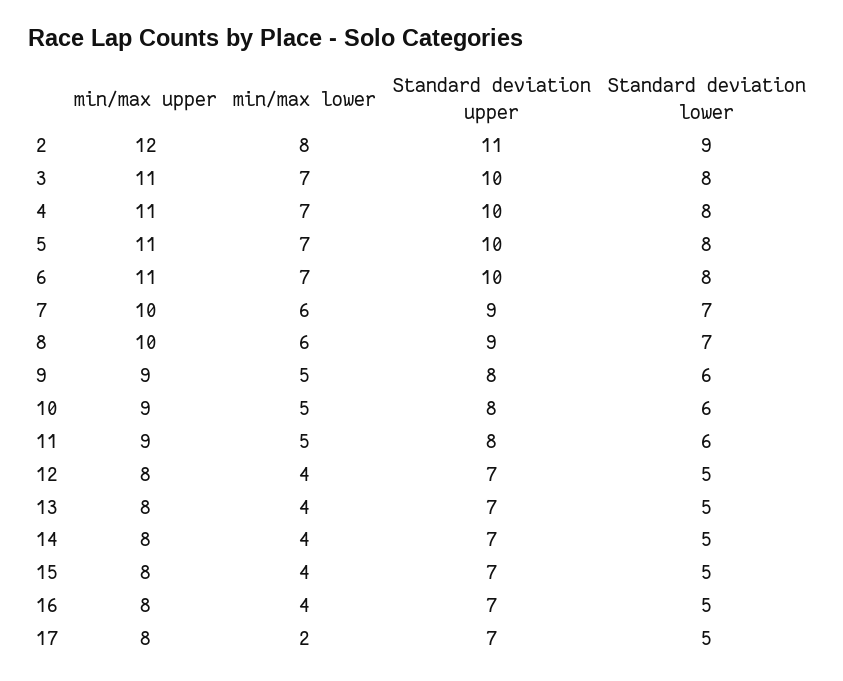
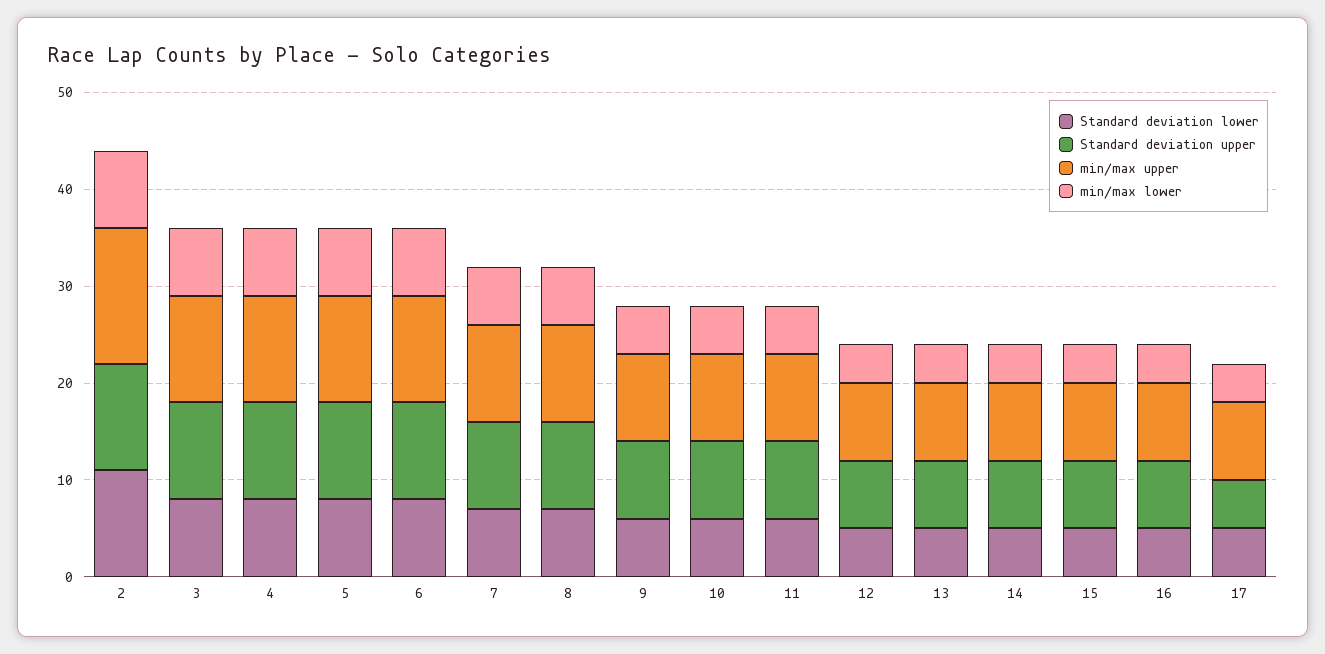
min/max upper, 2: 12 -> 14
Standard deviation lower, 2: 9 -> 11
min/max lower, 17: 2 -> 4
Standard deviation upper, 17: 7 -> 5

